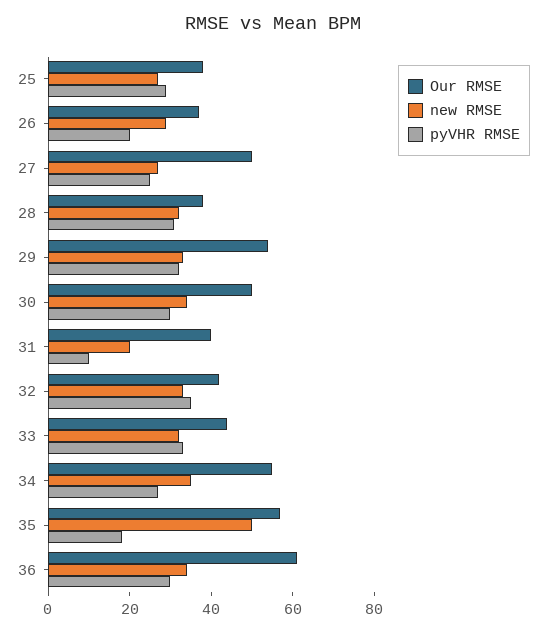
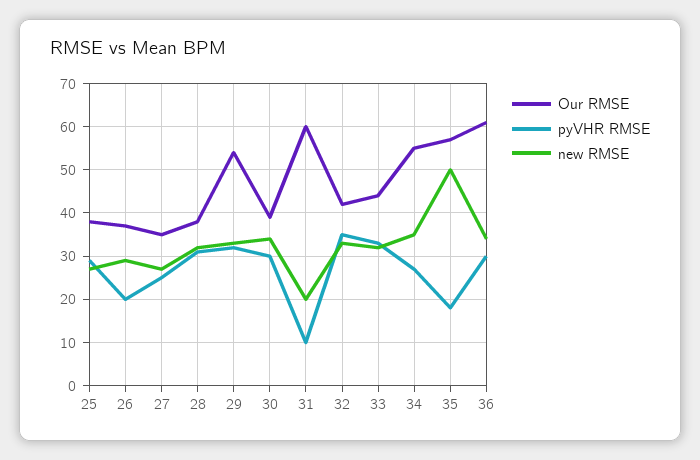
Our RMSE, 27: 50 -> 35
Our RMSE, 30: 50 -> 40
Our RMSE, 31: 40 -> 60

